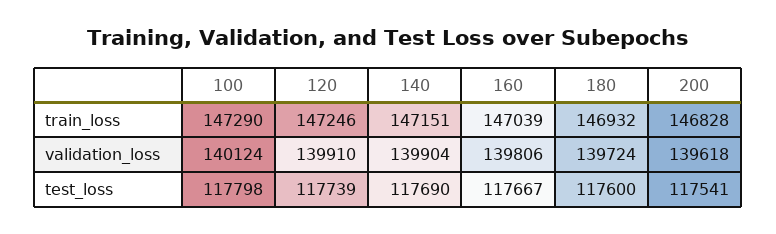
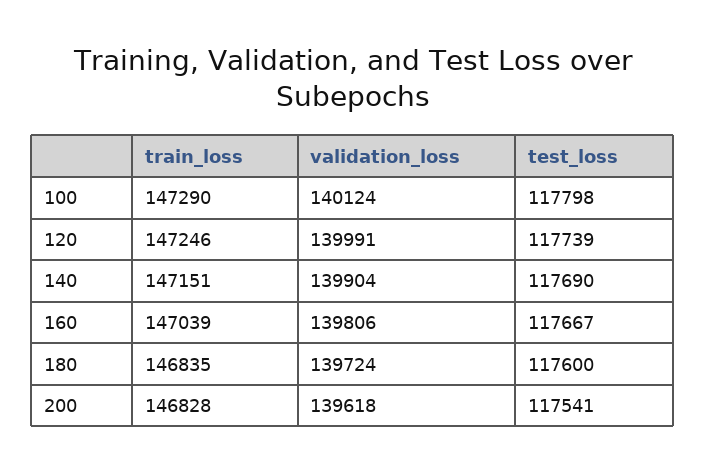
180, train_loss: 146932 -> 146835
120, validation_loss: 139910 -> 139991

